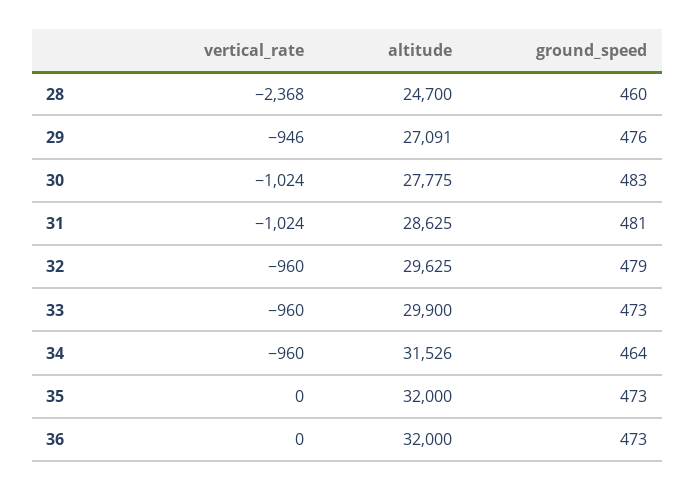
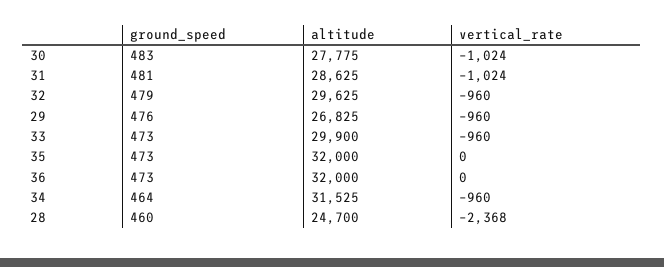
vertical_rate, 29: -946 -> -960
altitude, 29: 27091 -> 26825
altitude, 34: 31526 -> 31525

